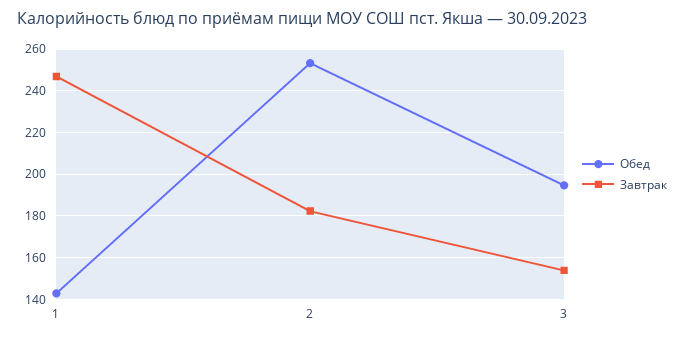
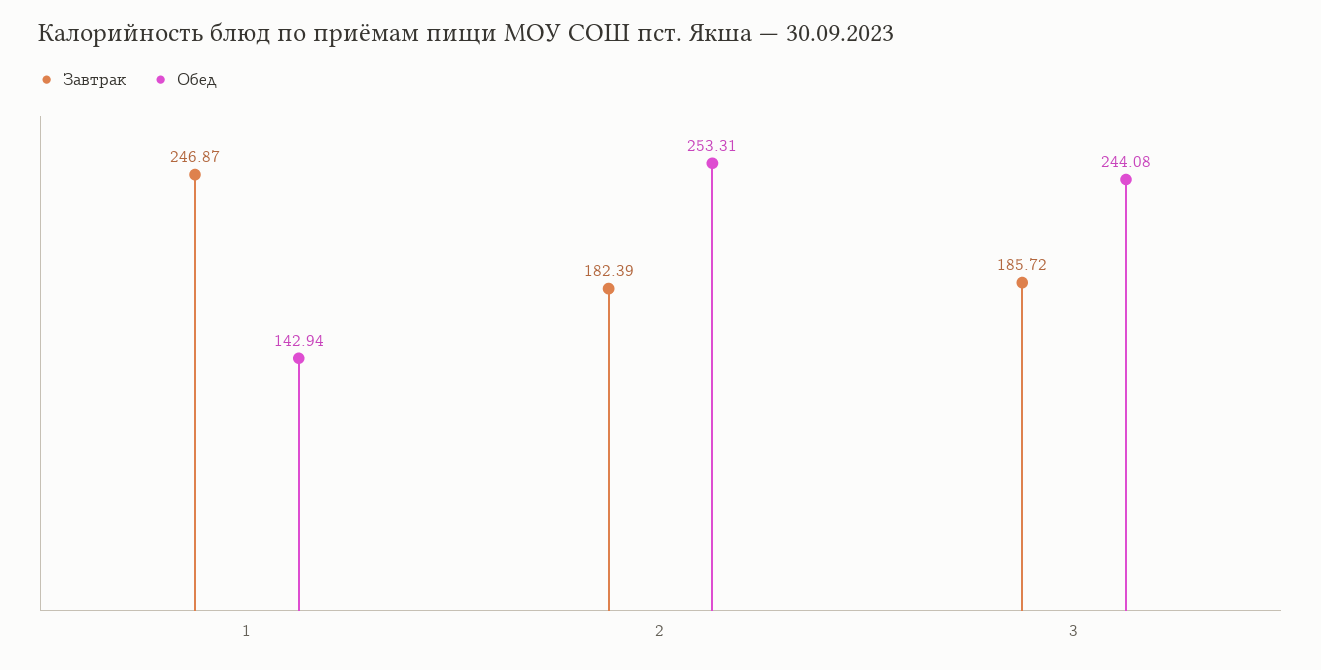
Обед, 3: 195 -> 244.08
Завтрак, 3: 155 -> 185.72

